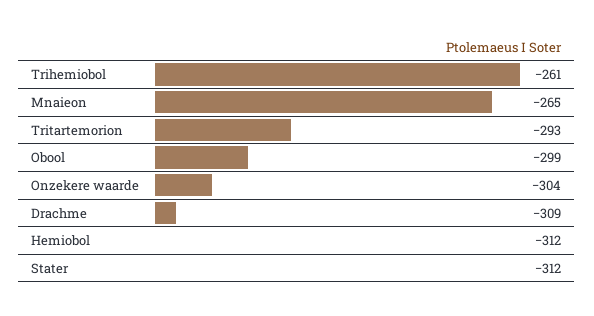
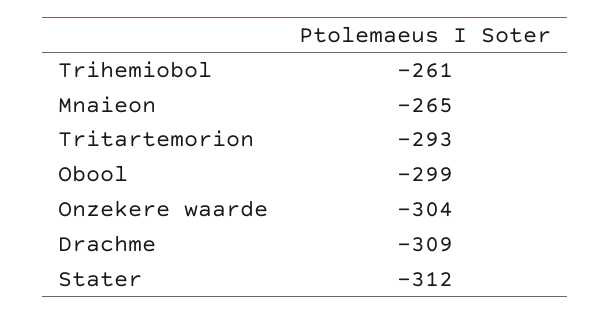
Hemiobol: -312 -> none

